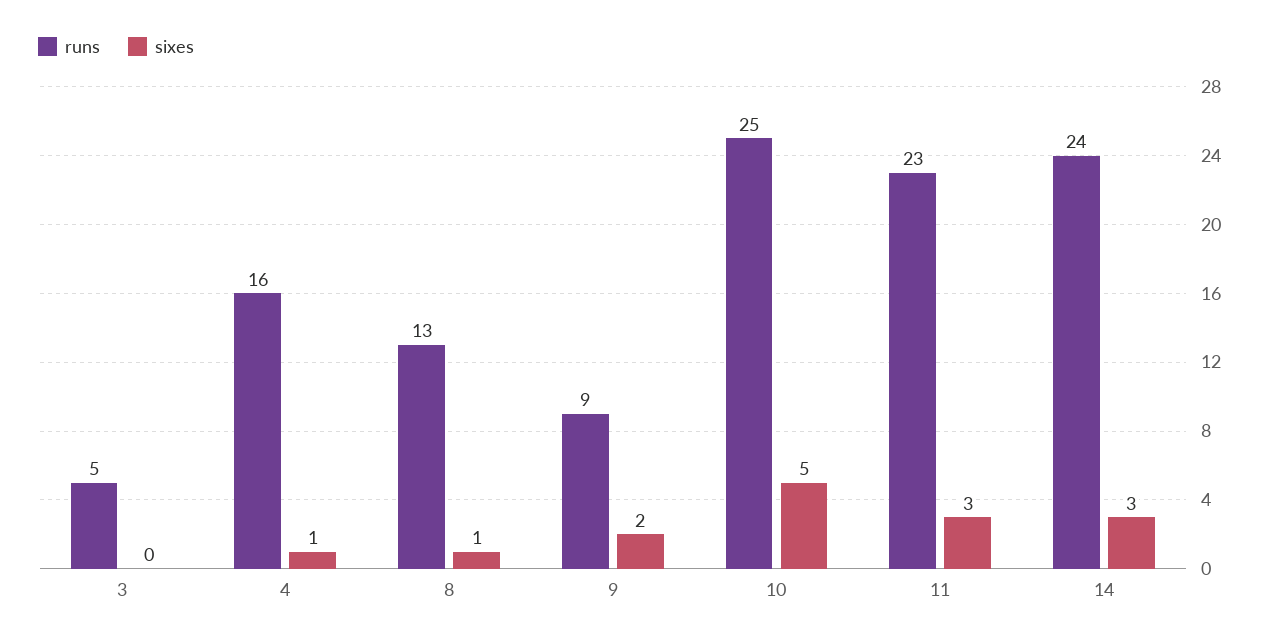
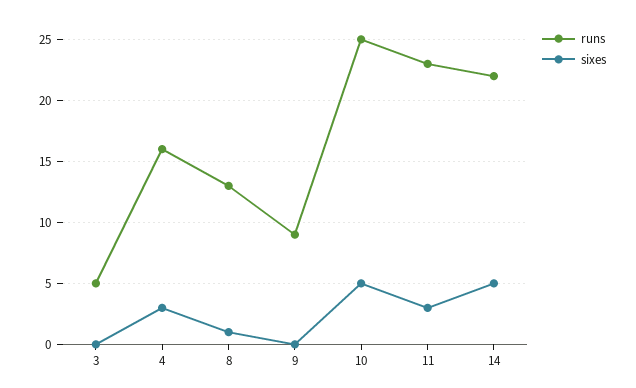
sixes, 4: 1 -> 3
sixes, 9: 2 -> 0
runs, 14: 24 -> 22
sixes, 14: 3 -> 5

